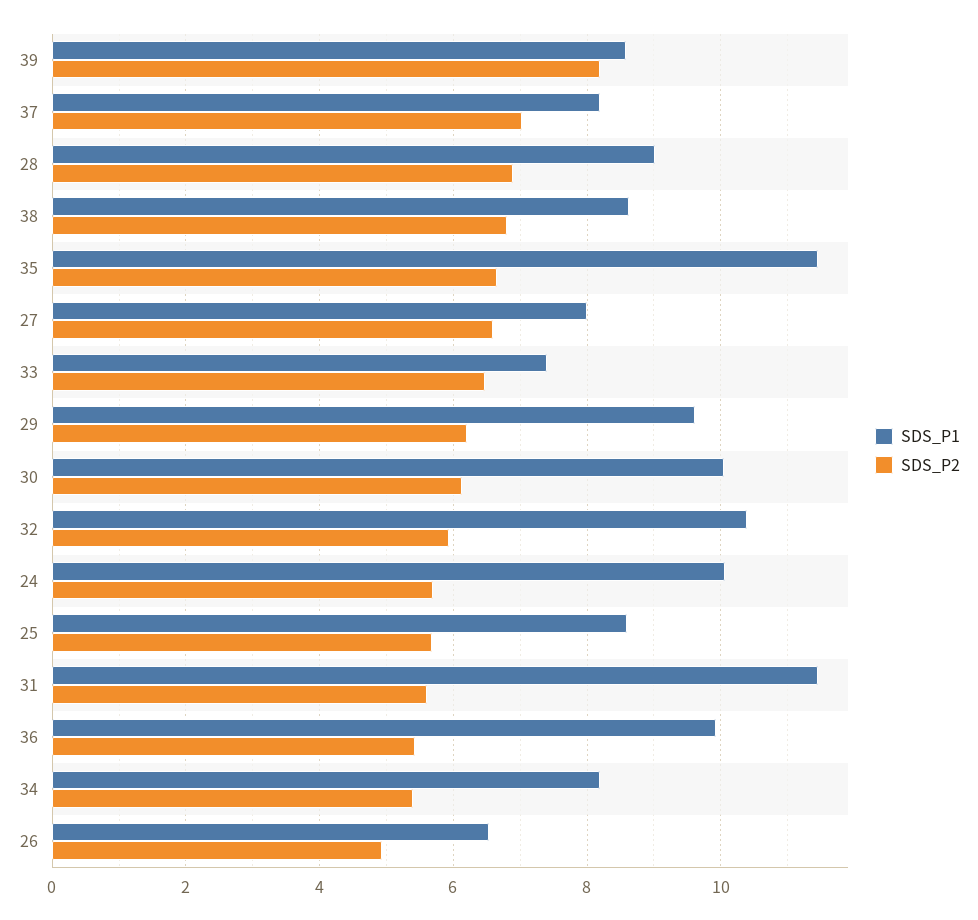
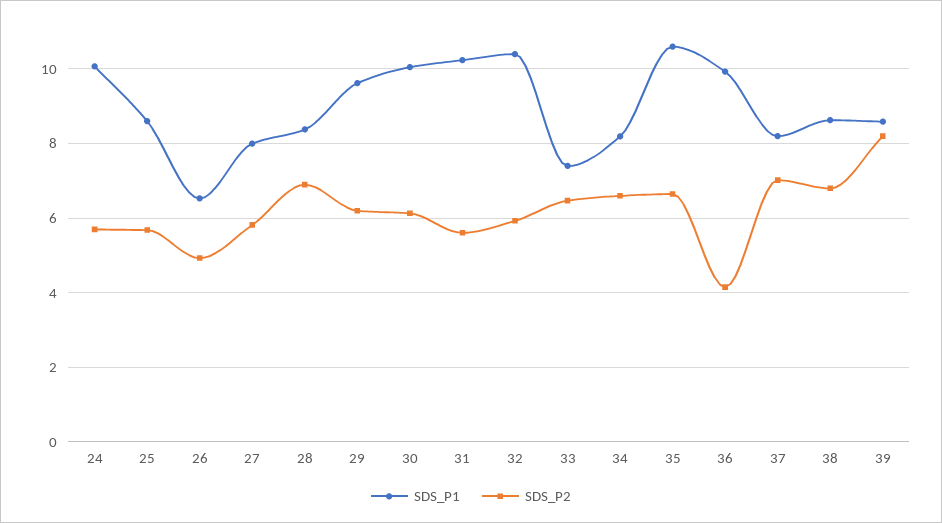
SDS_P1, 28: 9 -> 8.4
SDS_P1, 35: 11.4 -> 10.6
SDS_P2, 27: 6.6 -> 5.8
SDS_P1, 31: 11.4 -> 10.2
SDS_P2, 36: 5.4 -> 4.2
SDS_P2, 34: 5.4 -> 6.6

